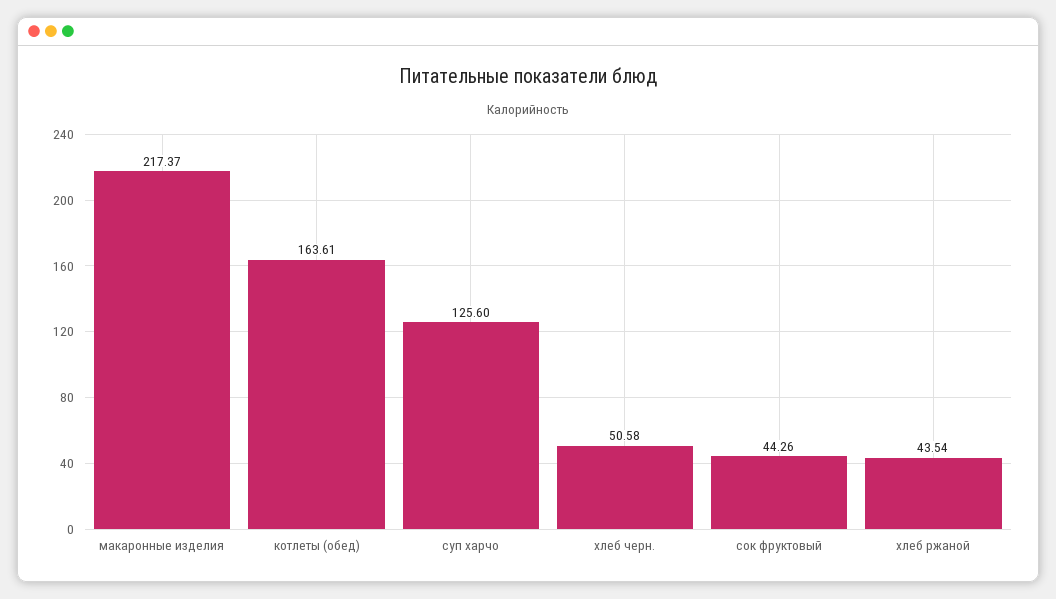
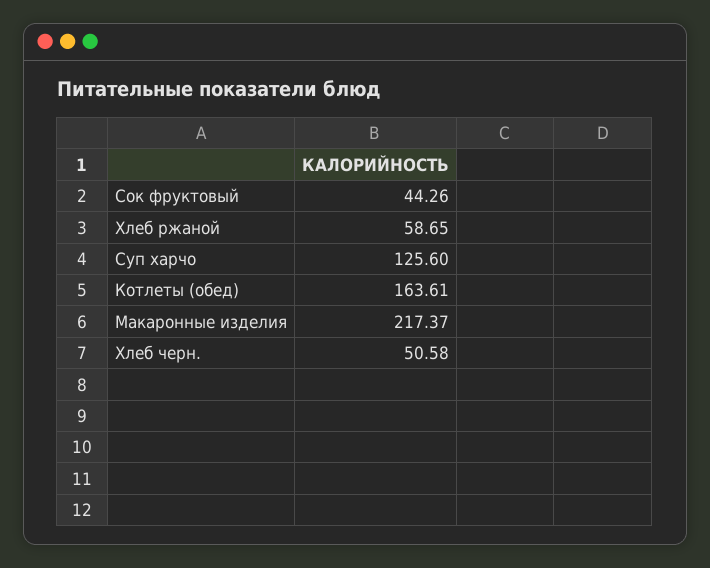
хлеб ржаной: 43.54 -> 58.65

